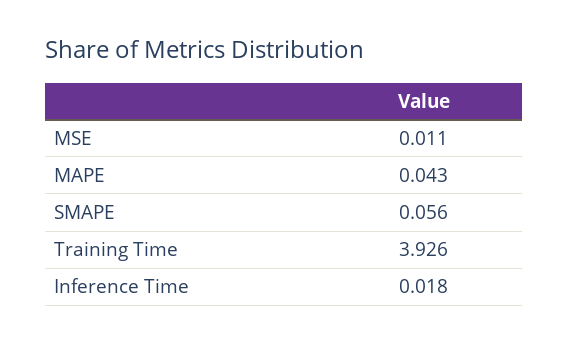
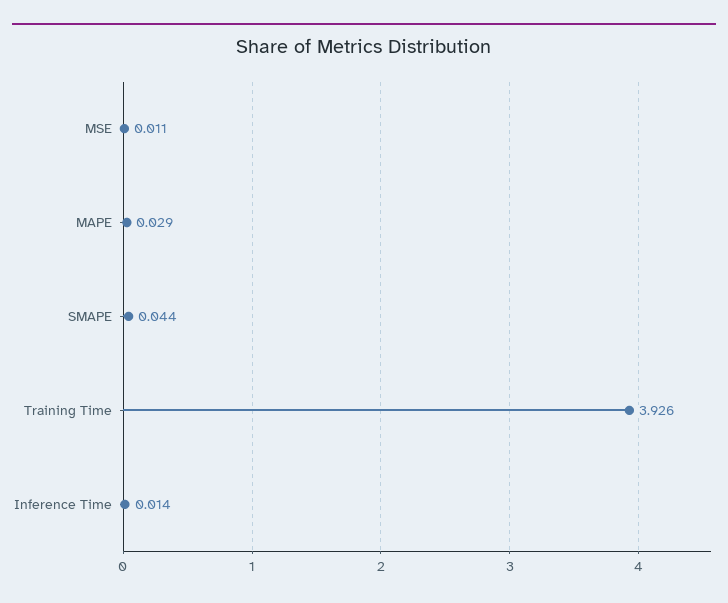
MAPE: 0.043 -> 0.029
SMAPE: 0.056 -> 0.044
Inference Time: 0.018 -> 0.014

